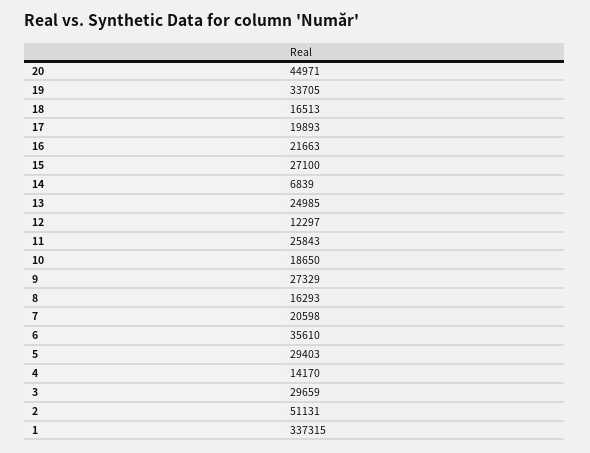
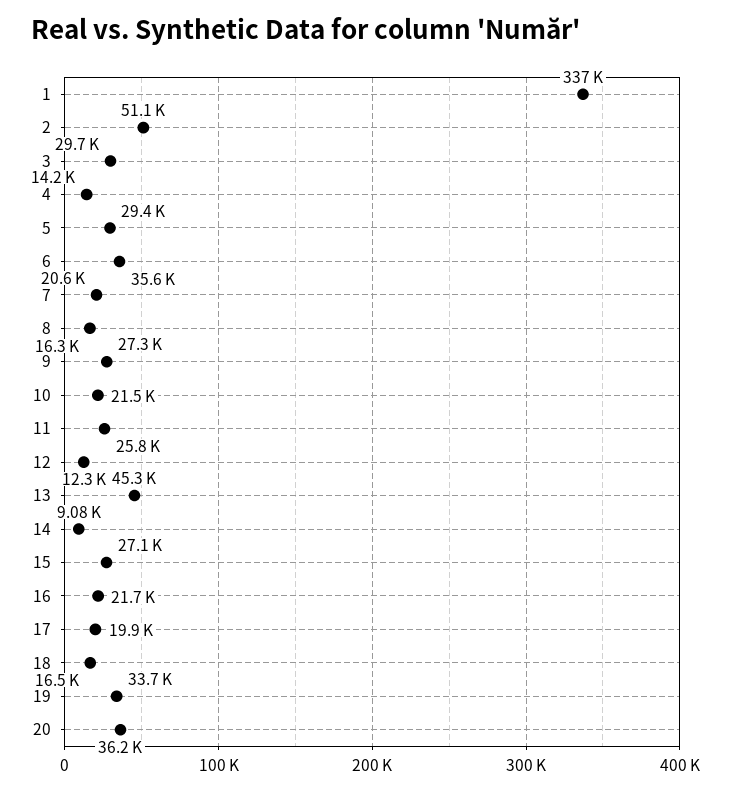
20: 44971 -> 36200
14: 6839 -> 9080
13: 24985 -> 45300
10: 18650 -> 21500

